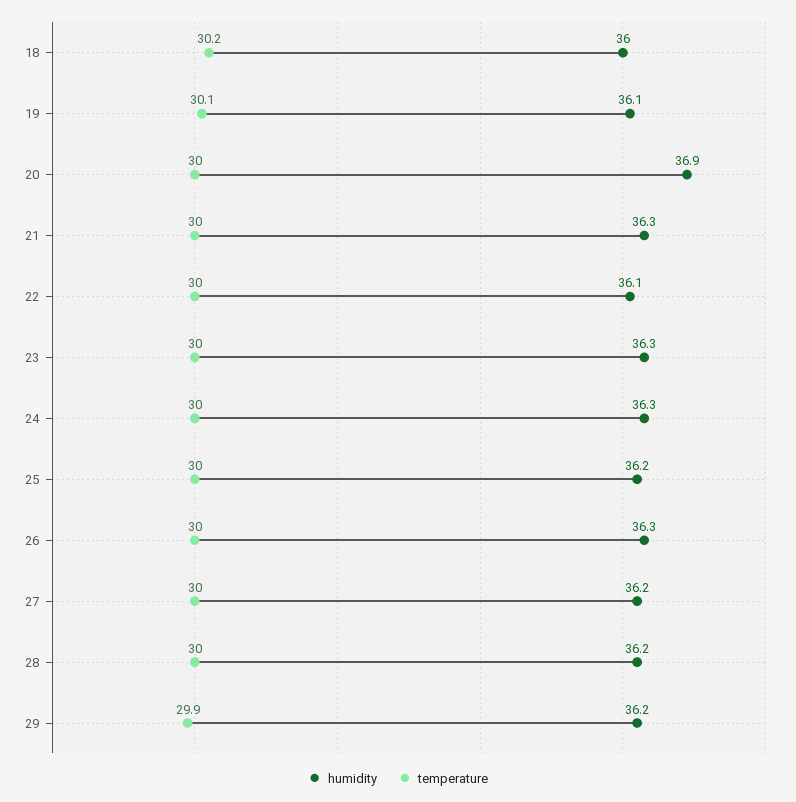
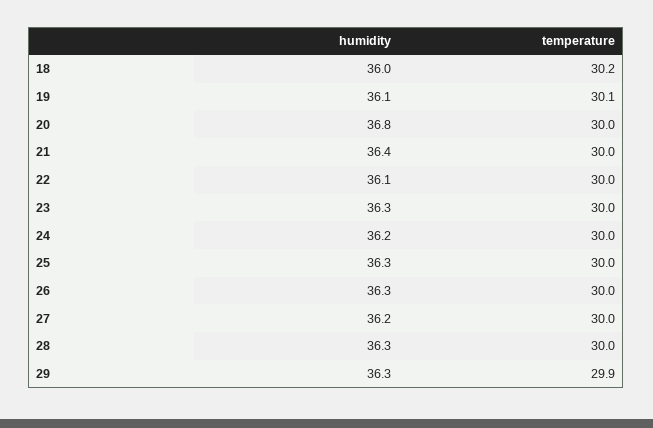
humidity, 20: 36.9 -> 36.8
humidity, 21: 36.3 -> 36.4
humidity, 24: 36.3 -> 36.2
humidity, 25: 36.2 -> 36.3
humidity, 28: 36.2 -> 36.3
humidity, 29: 36.2 -> 36.3

